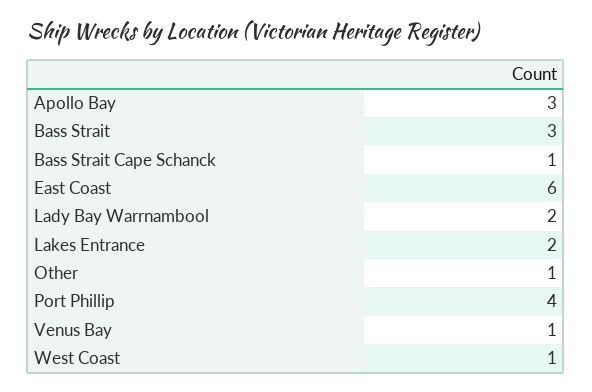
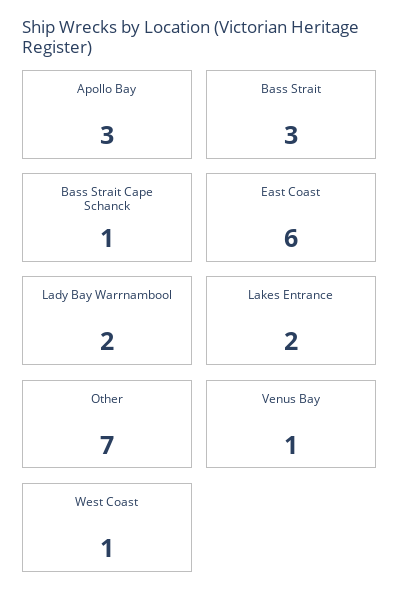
Other: 1 -> 7
Port Phillip: 4 -> none

